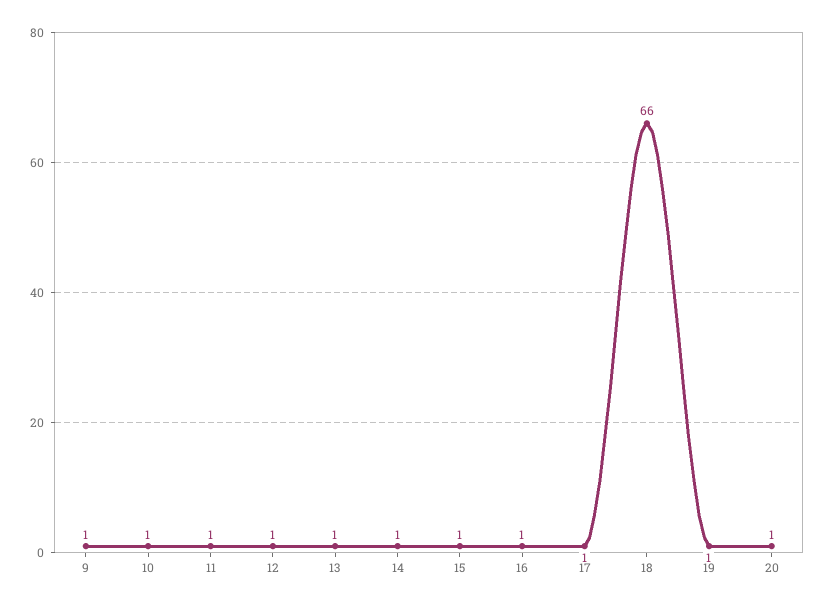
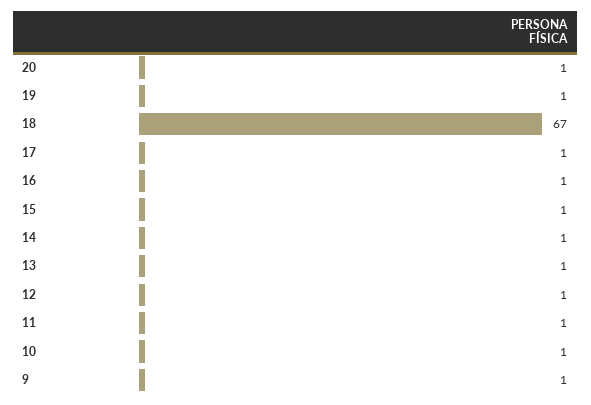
18: 66 -> 67

